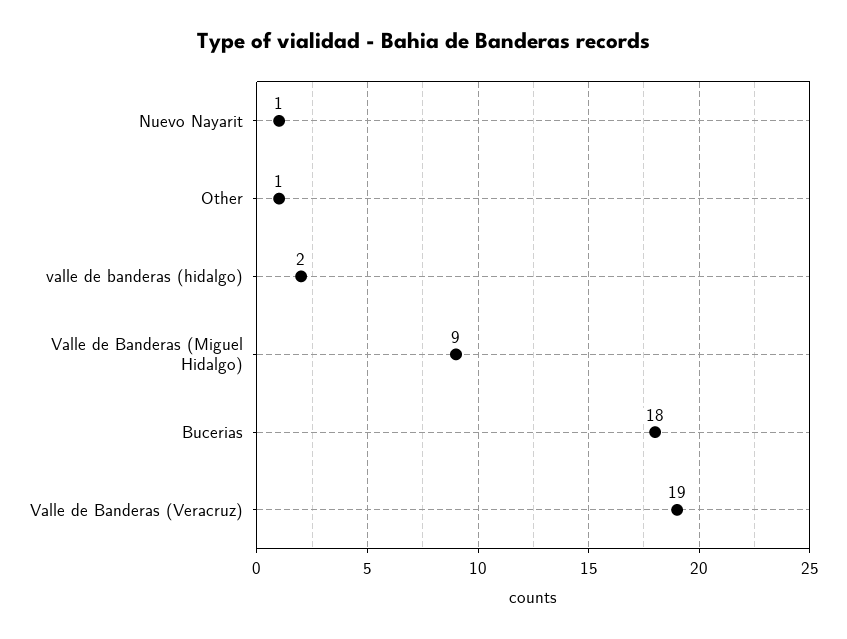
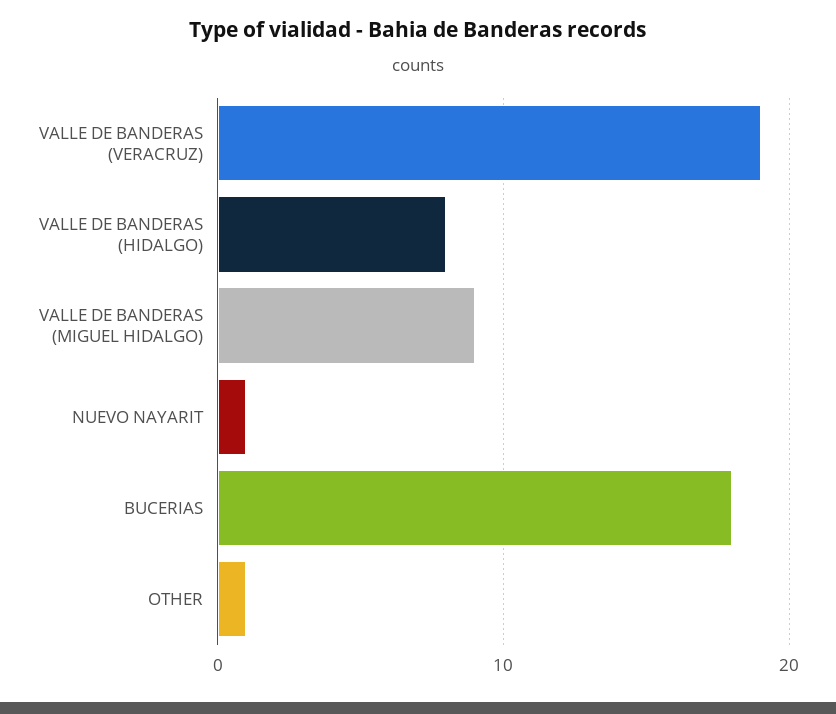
valle de banderas (hidalgo): 2 -> 8

